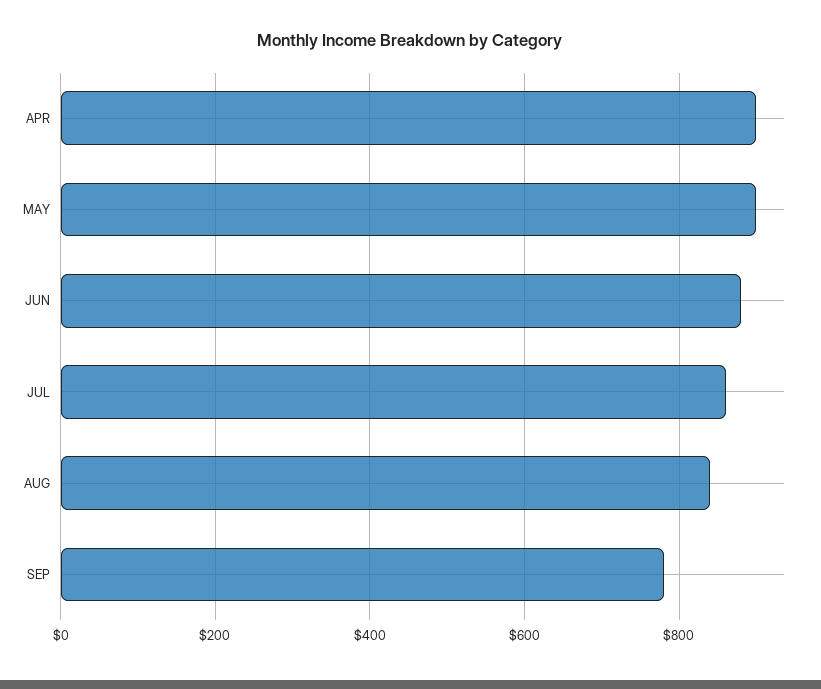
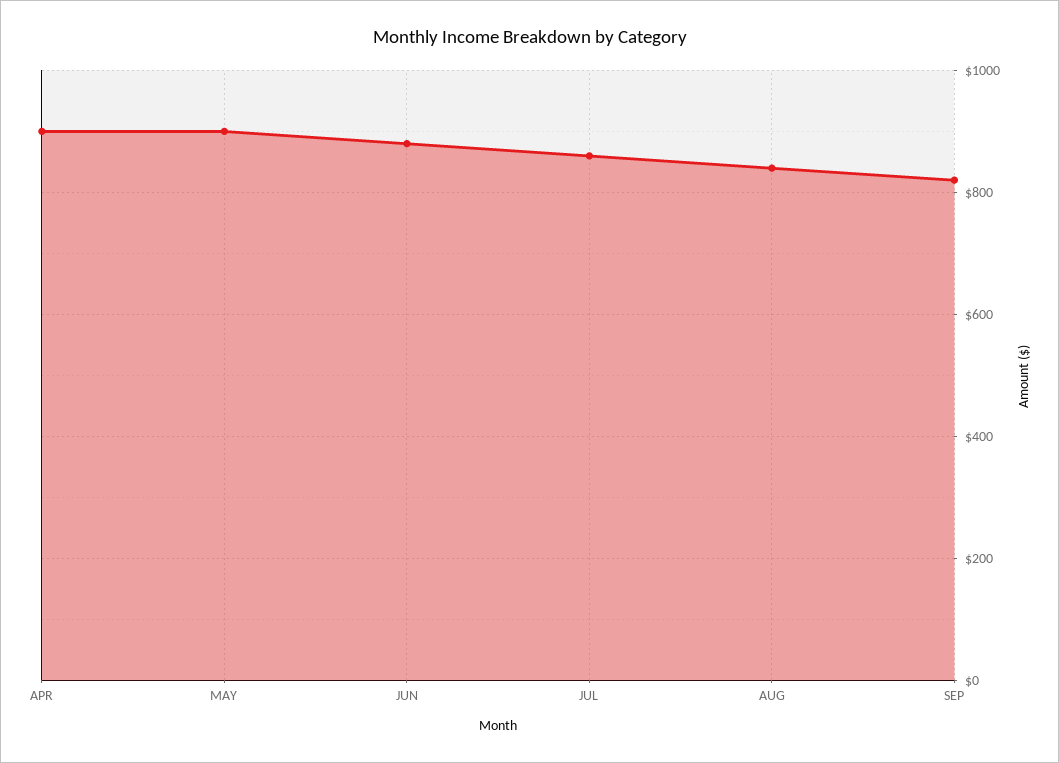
SEP: 780 -> 820

